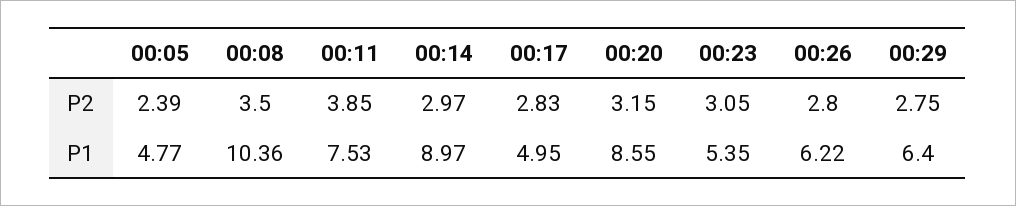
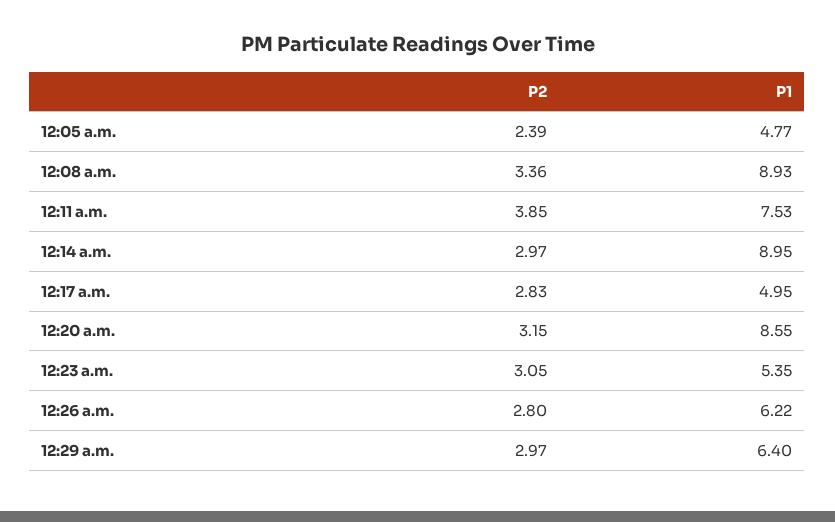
00:08, P2: 3.5 -> 3.36
00:29, P2: 2.75 -> 2.97
00:08, P1: 10.36 -> 8.93
00:14, P1: 8.97 -> 8.95

